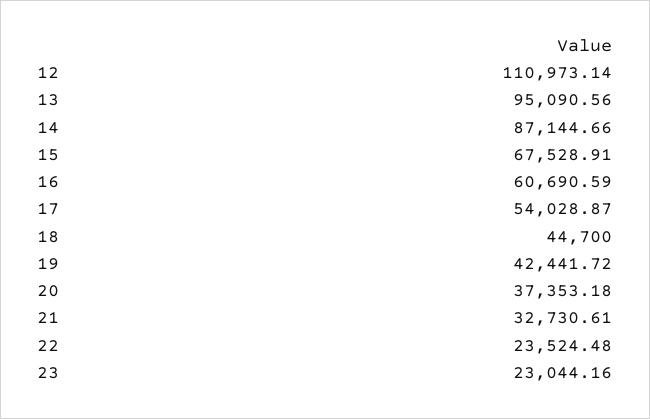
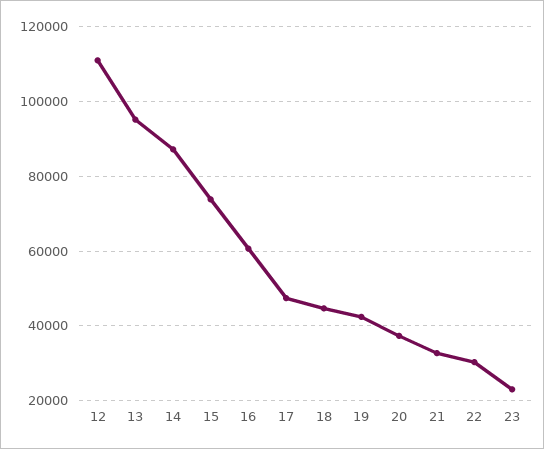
15: 67528.91 -> 74000
17: 54028.87 -> 48000
22: 23524.48 -> 30000

